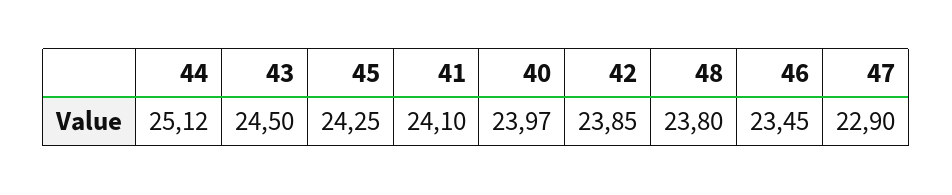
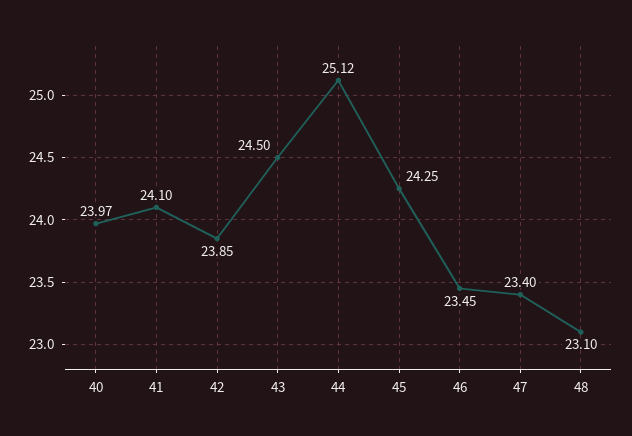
48: 23.8 -> 23.1
47: 22.9 -> 23.4

